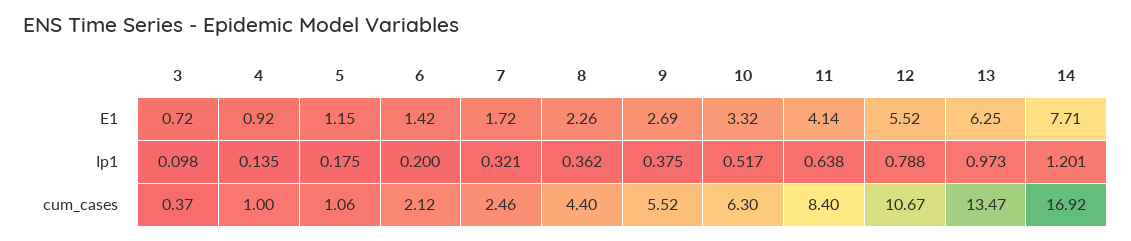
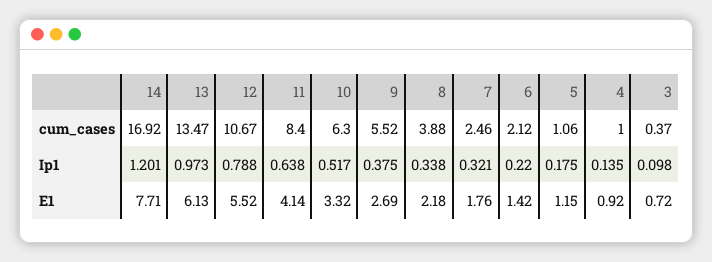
7, E1: 1.72 -> 1.76
8, E1: 2.26 -> 2.18
13, E1: 6.25 -> 6.13
6, Ip1: 0.2 -> 0.22
8, Ip1: 0.362 -> 0.338
8, cum_cases: 4.4 -> 3.88

